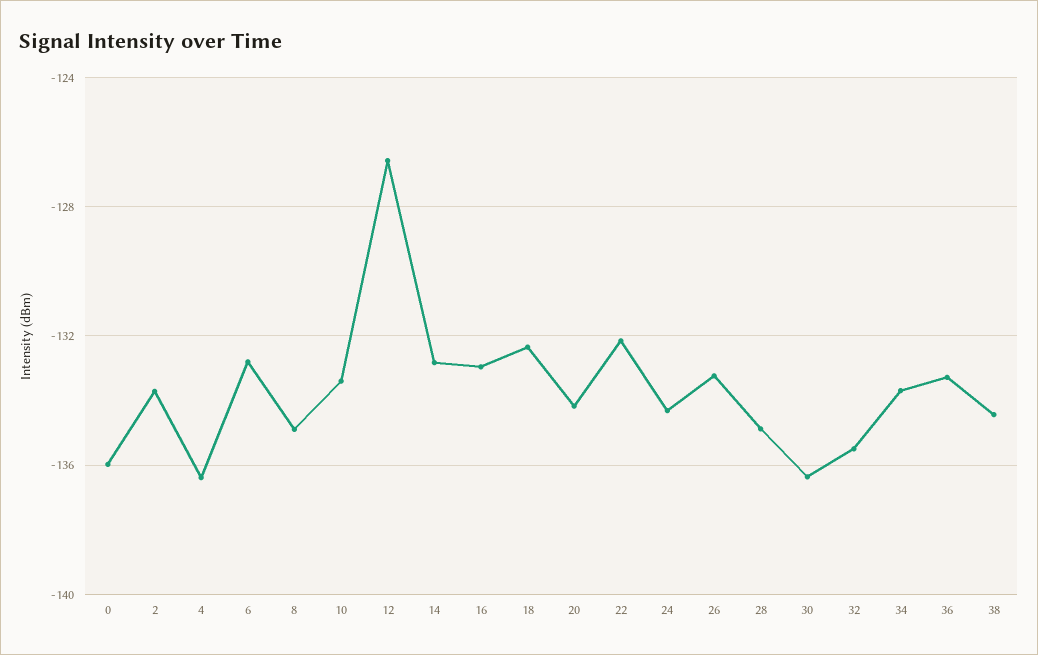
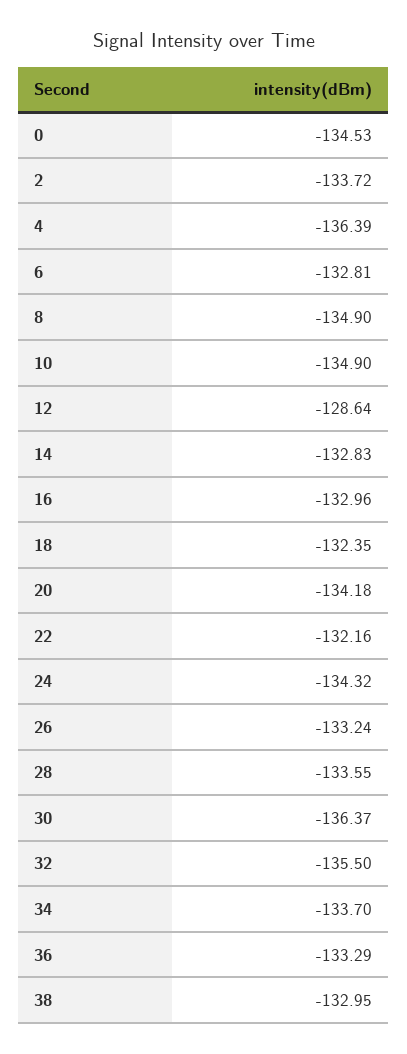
0: -136 -> -134.53
10: -133.5 -> -134.9
12: -126.5 -> -128.64
28: -135 -> -133.55
38: -134.5 -> -132.95

